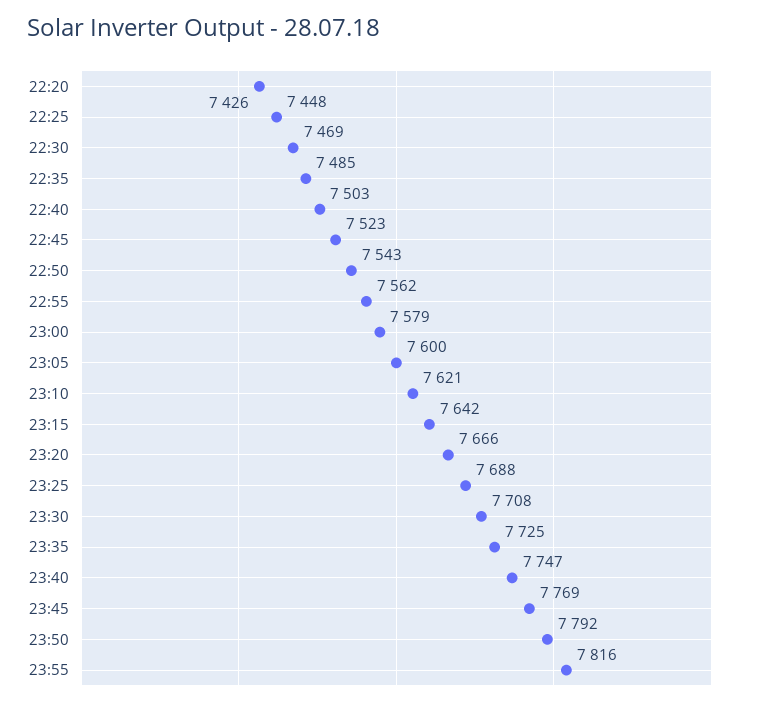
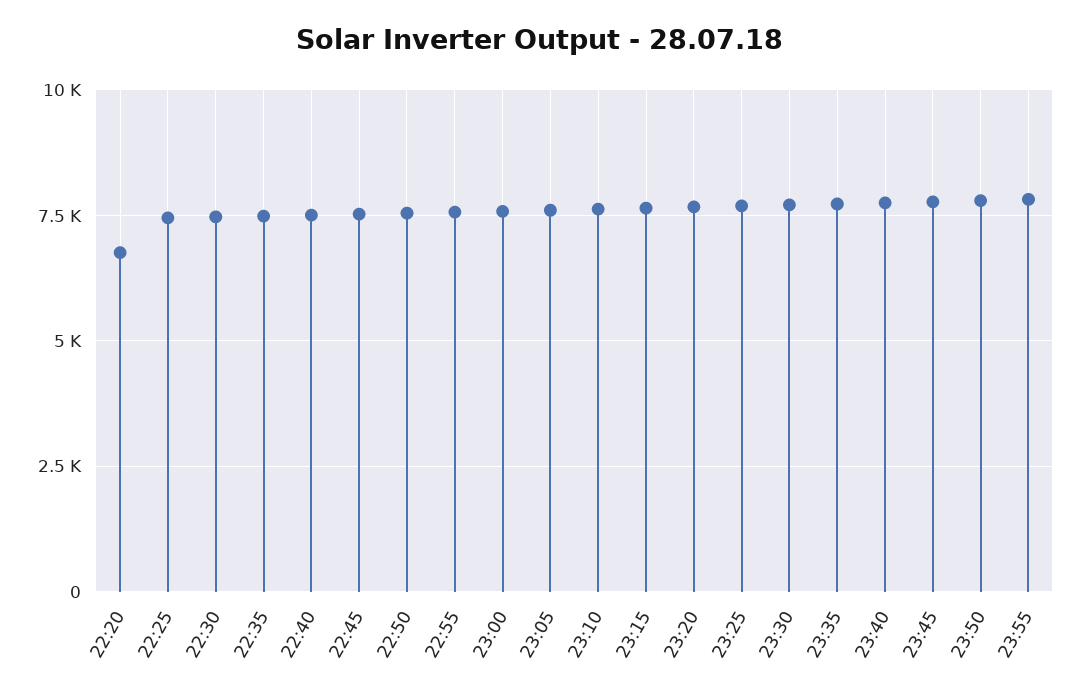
22:20: 7426 -> 6750

